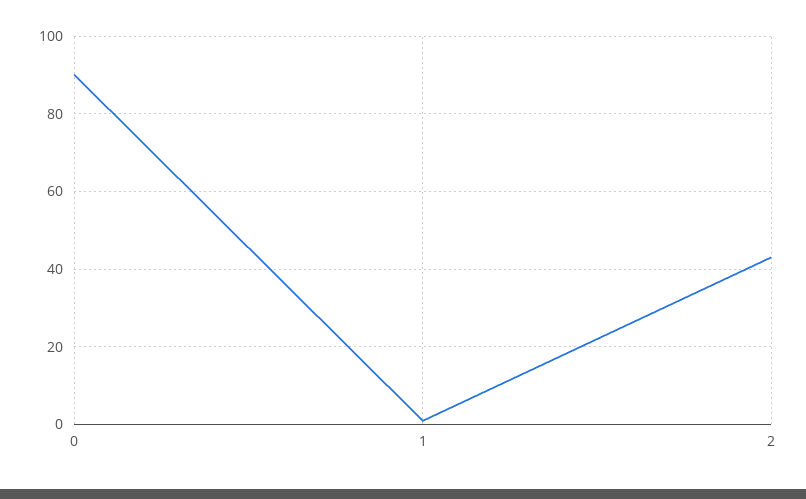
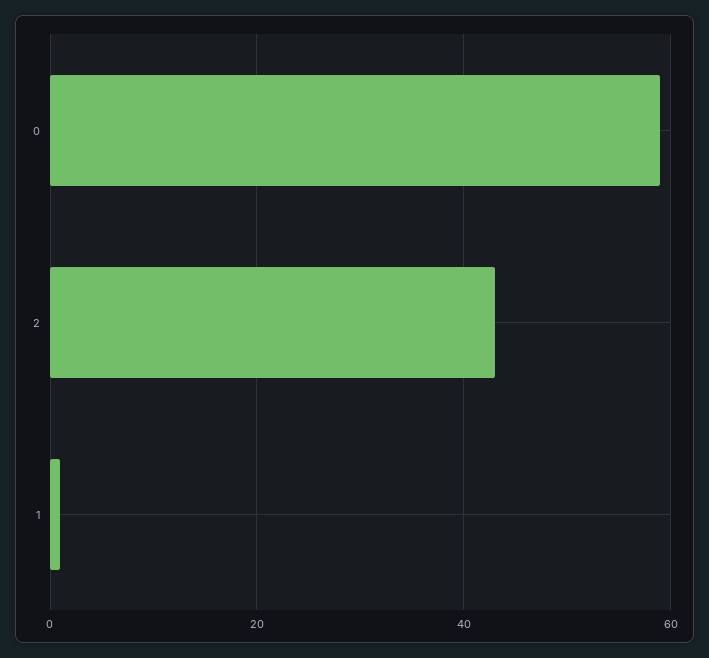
0: 90 -> 60

